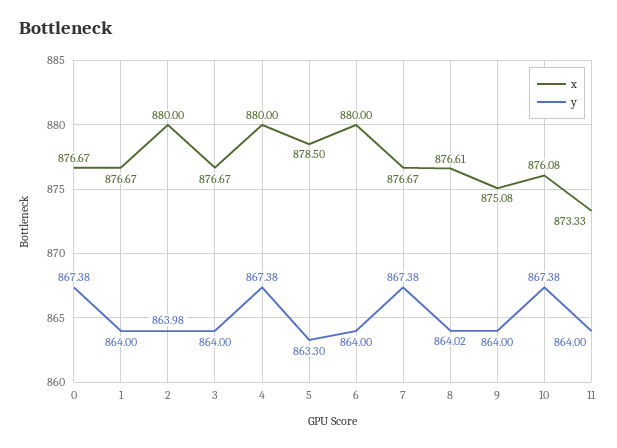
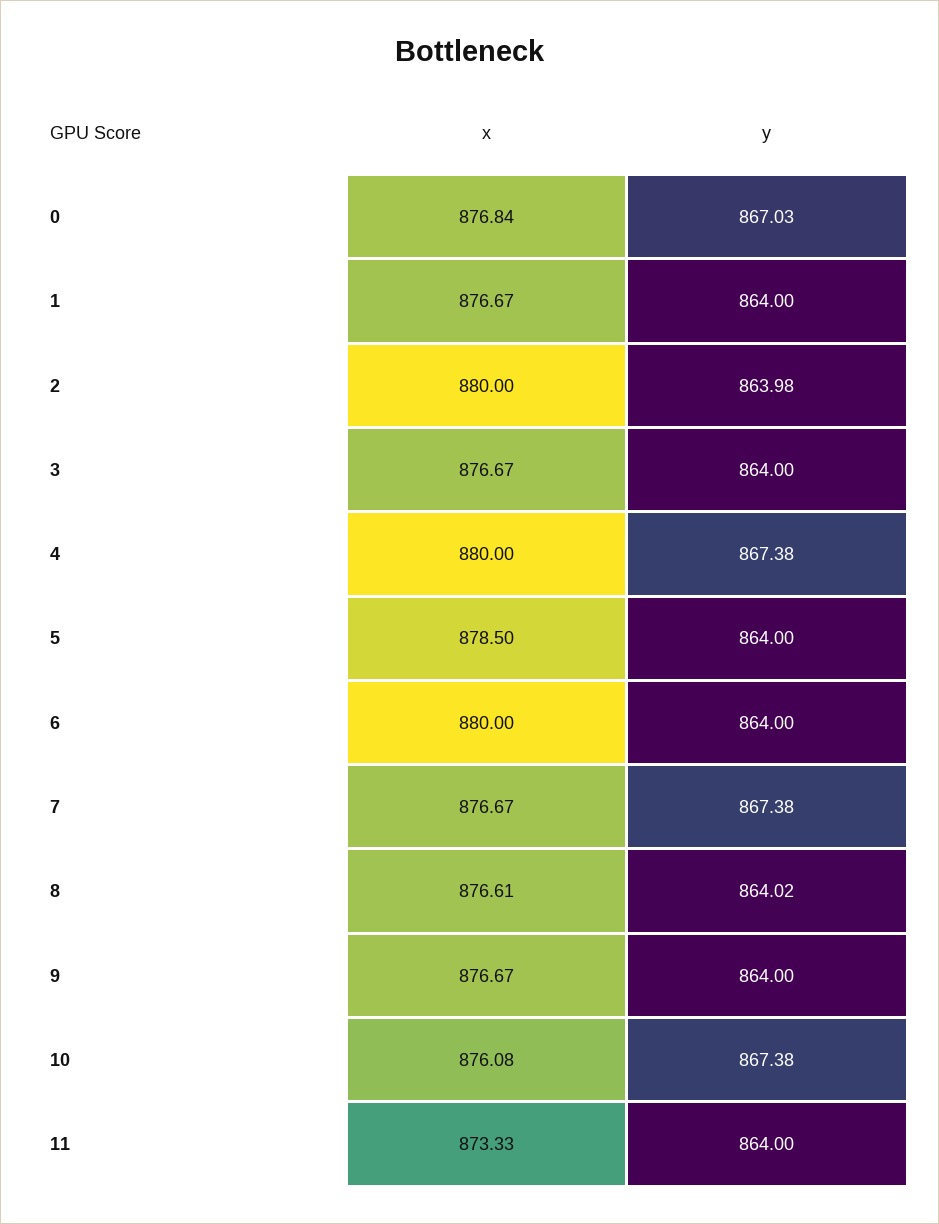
x, 0: 876.67 -> 876.84
y, 0: 867.38 -> 867.03
y, 5: 863.3 -> 864
x, 9: 875.08 -> 876.67

